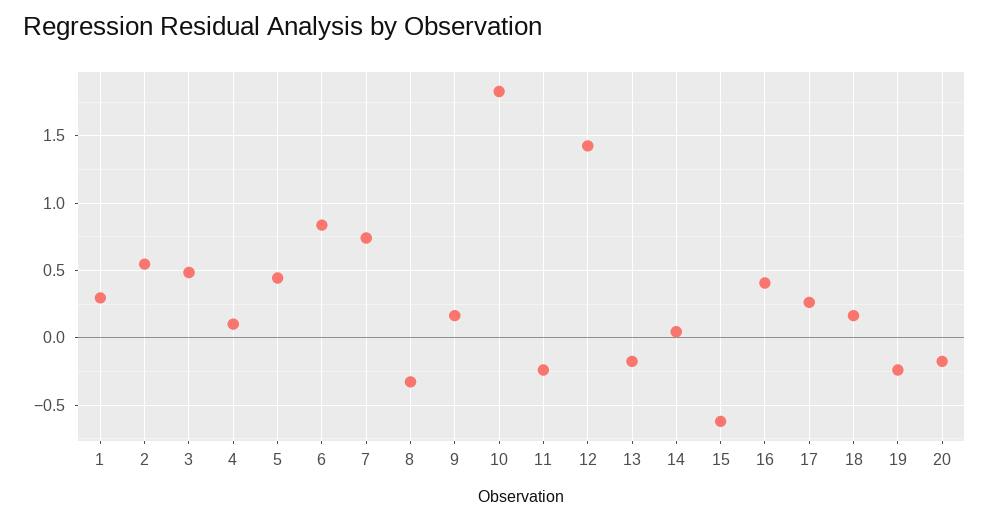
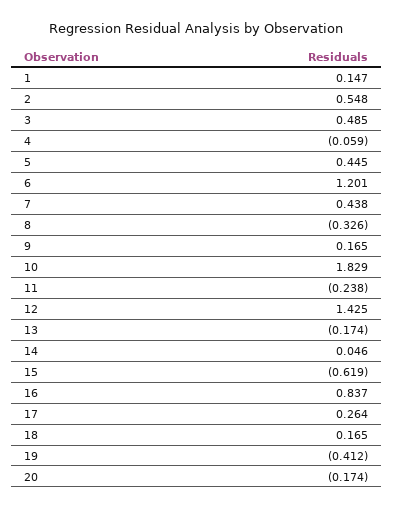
1: 0.3 -> 0.147
4: 0.1 -> -0.059
6: 0.85 -> 1.201
7: 0.75 -> 0.438
16: 0.4 -> 0.837
19: -0.25 -> -0.412

